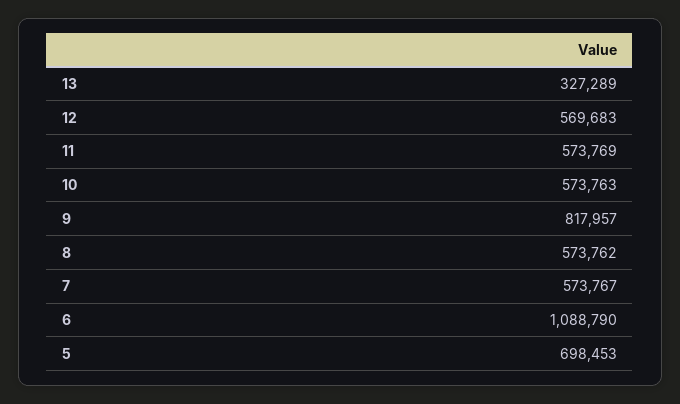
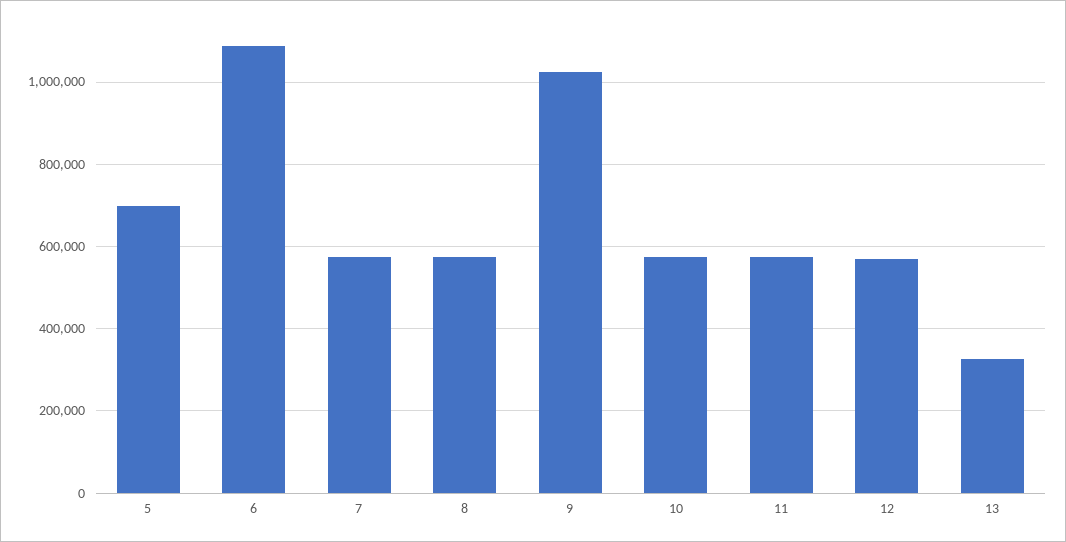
9: 817957 -> 1020000

